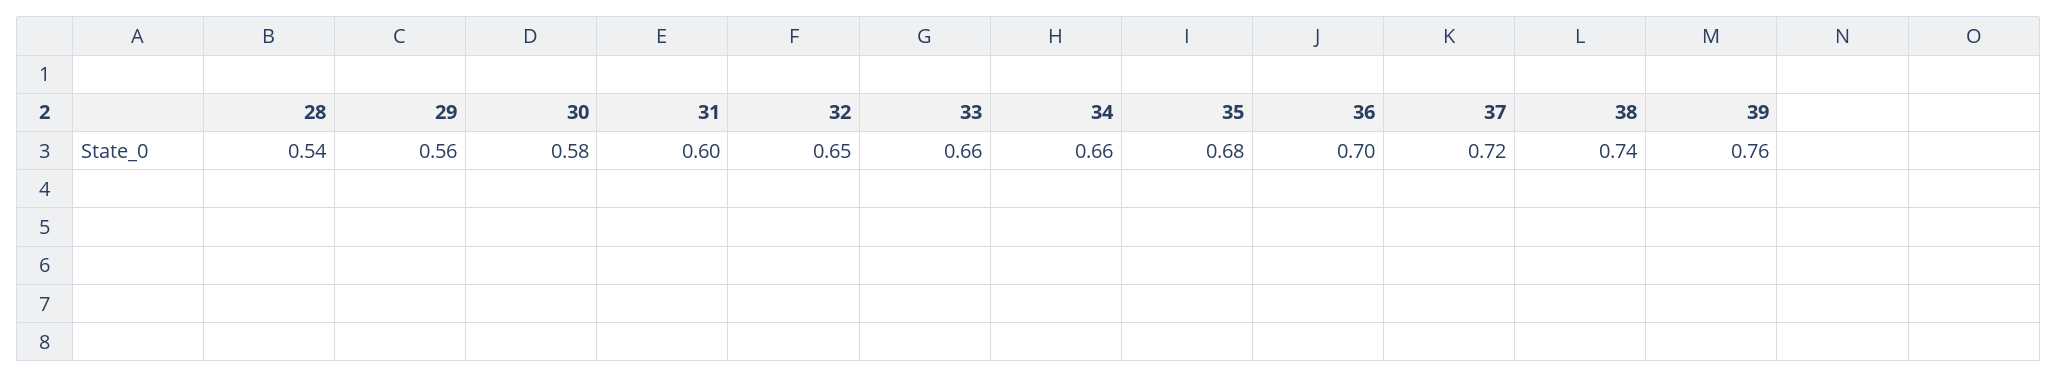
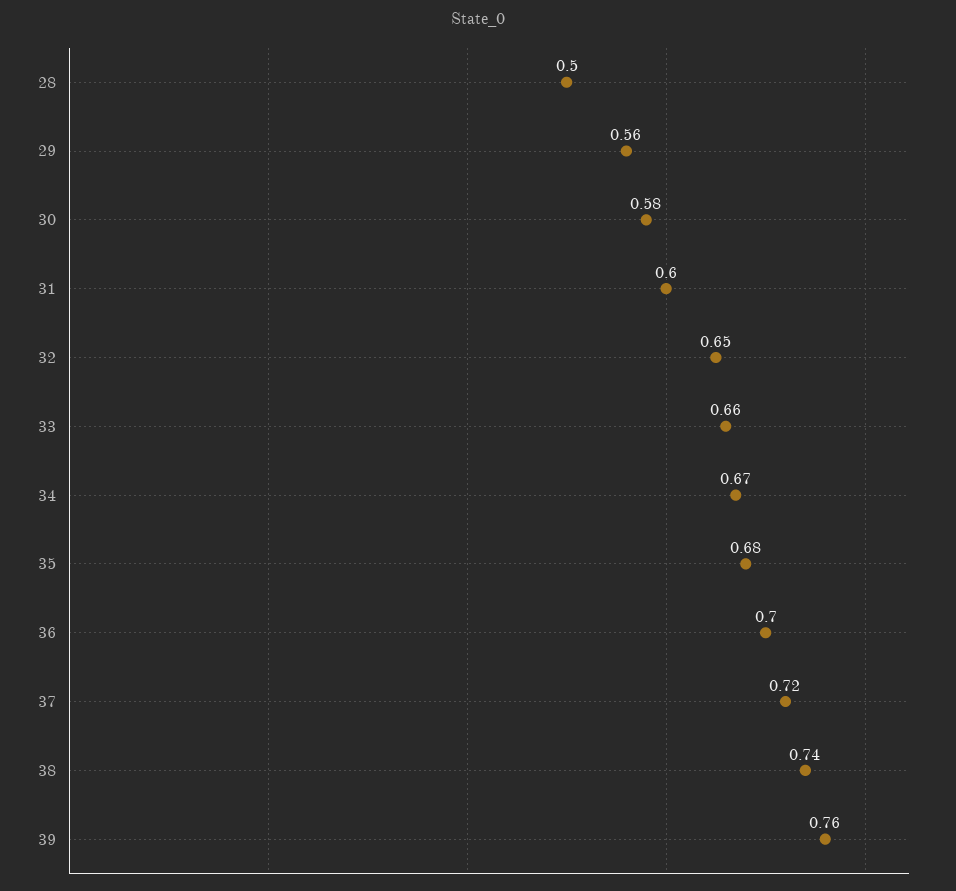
28: 0.54 -> 0.5
34: 0.66 -> 0.67

